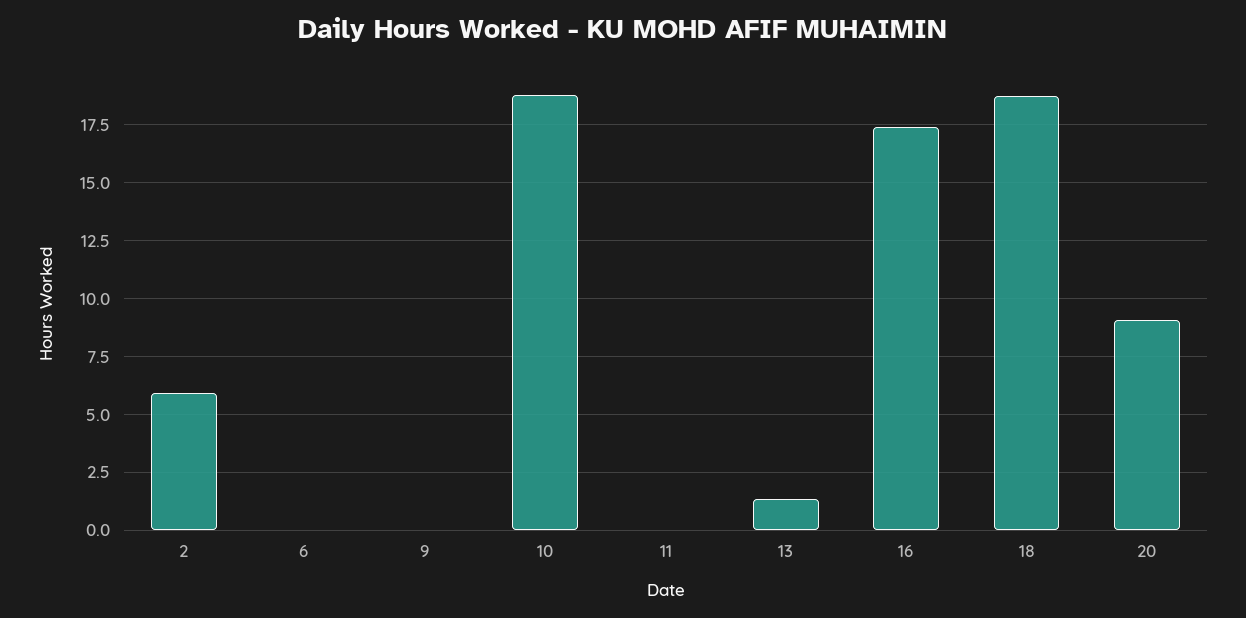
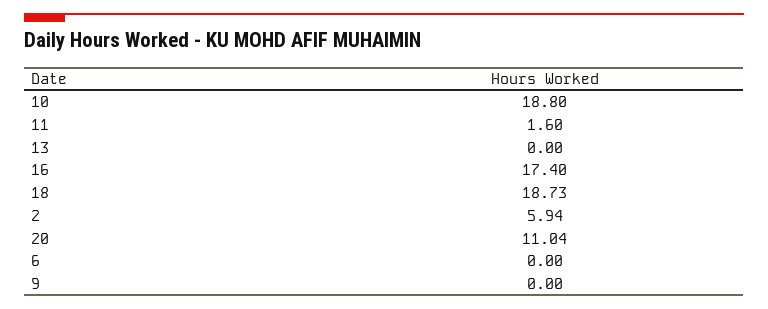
11: 0 -> 1.6
13: 1.5 -> 0
20: 9 -> 11.04

